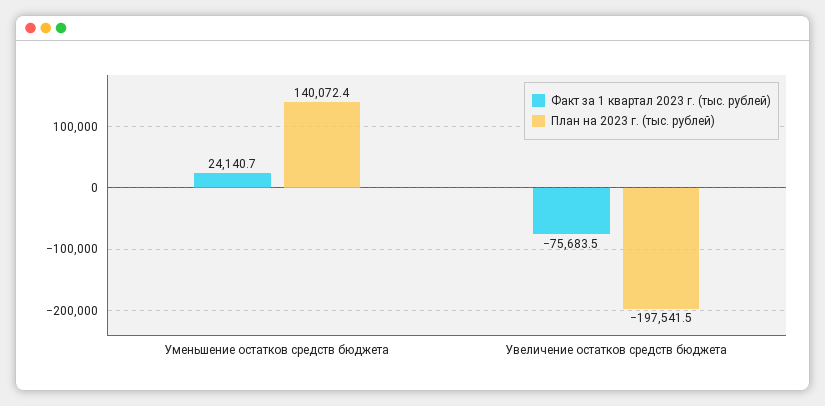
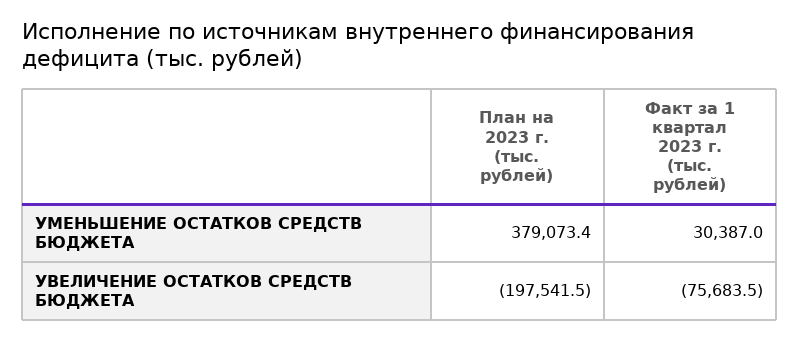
Факт за 1 квартал 2023 г. (тыс. рублей), Уменьшение остатков средств бюджета: 24140.7 -> 30387
План на 2023 г. (тыс. рублей), Уменьшение остатков средств бюджета: 140072.4 -> 379073.4

